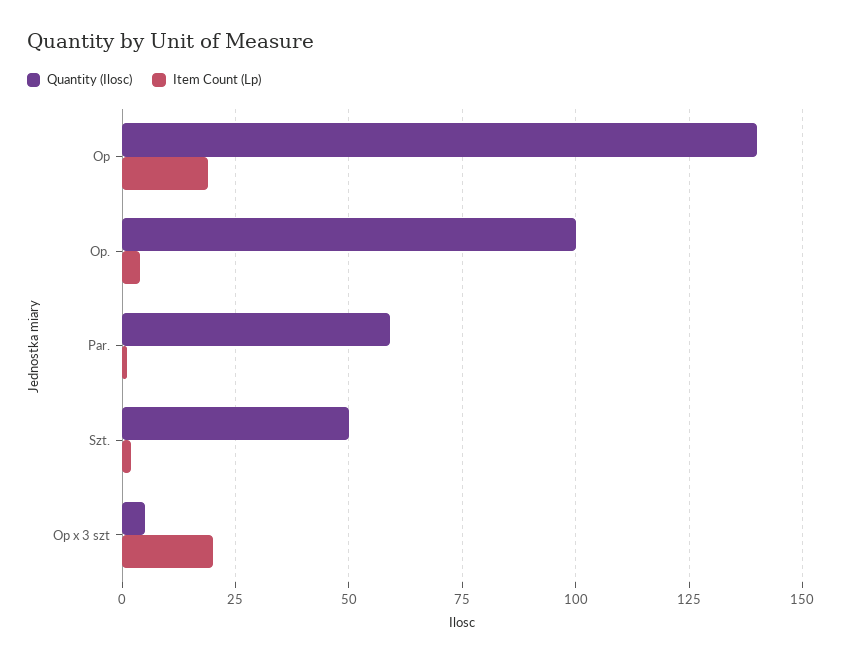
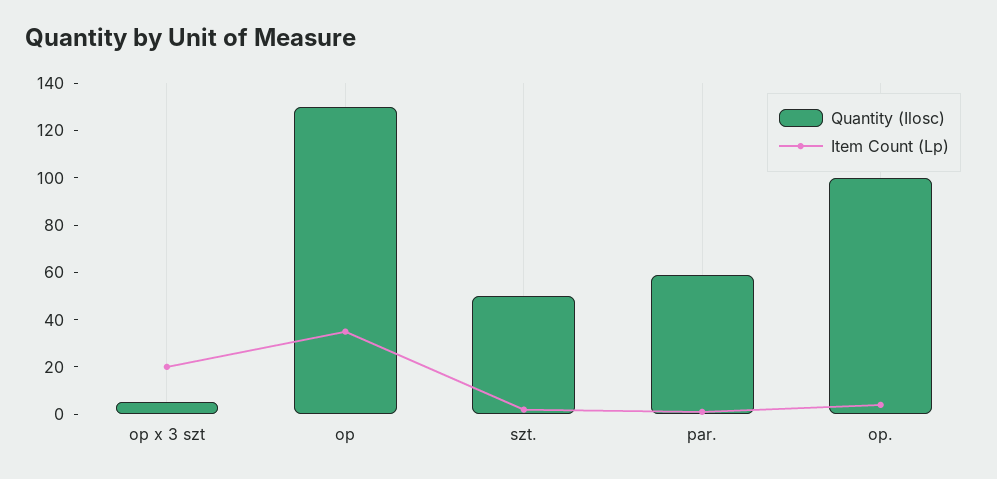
Quantity (Ilosc), Op: 140 -> 130
Item Count (Lp), Op: 20 -> 35

